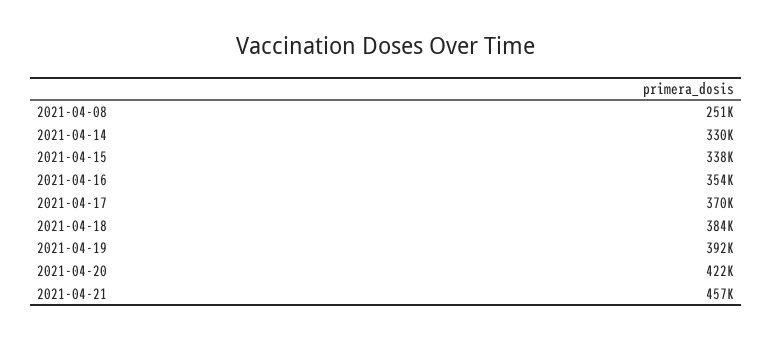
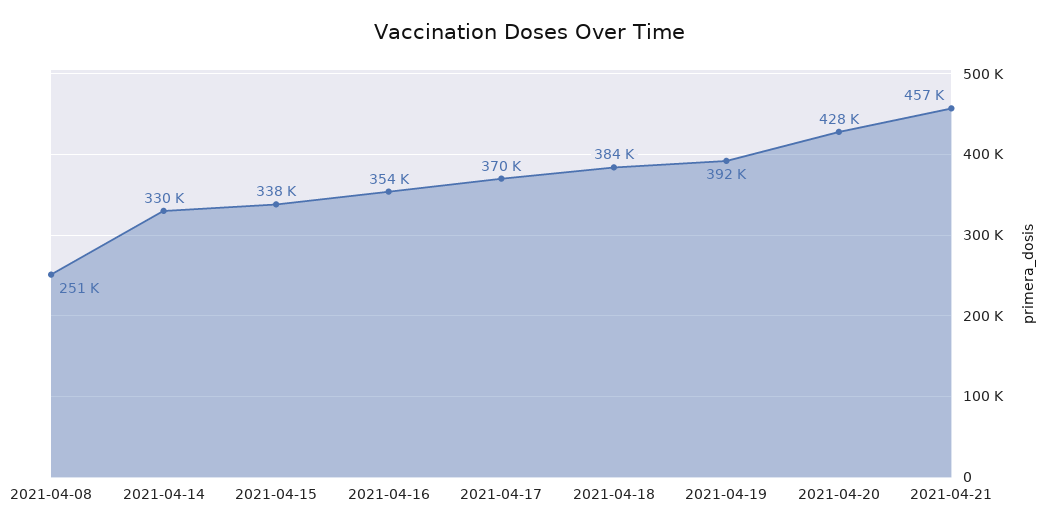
2021-04-20: 422000 -> 428000

